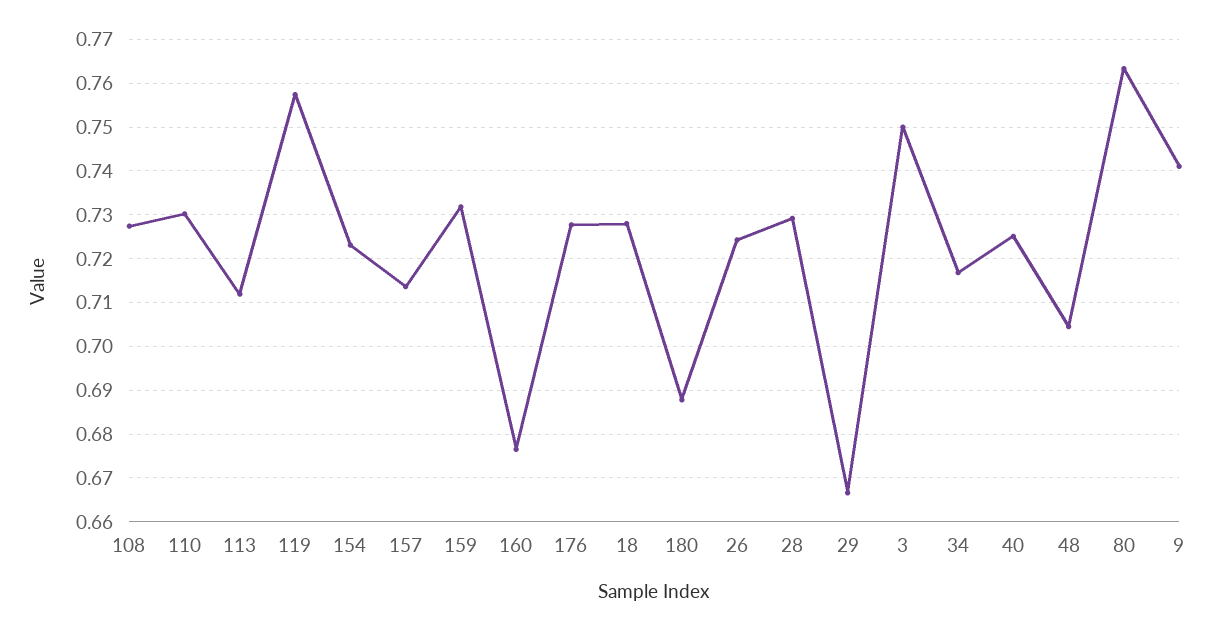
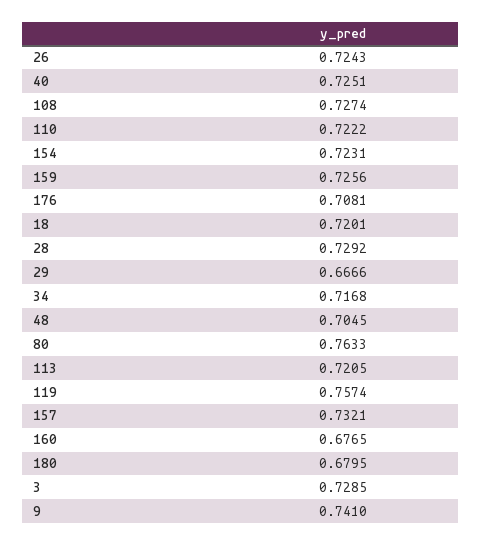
110: 0.73 -> 0.7222
113: 0.712 -> 0.7205
157: 0.714 -> 0.7321
159: 0.732 -> 0.7256
176: 0.728 -> 0.7081
18: 0.728 -> 0.7201
180: 0.688 -> 0.6795
3: 0.75 -> 0.7285

